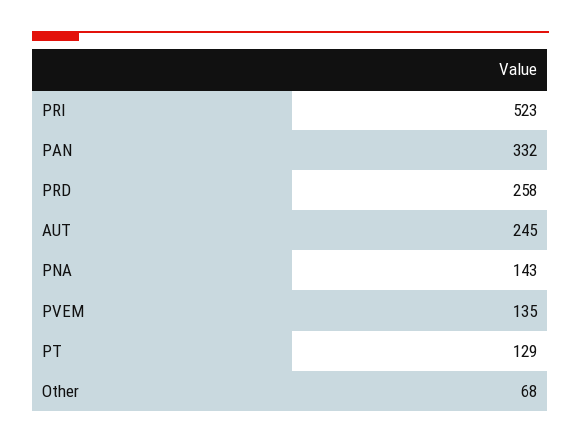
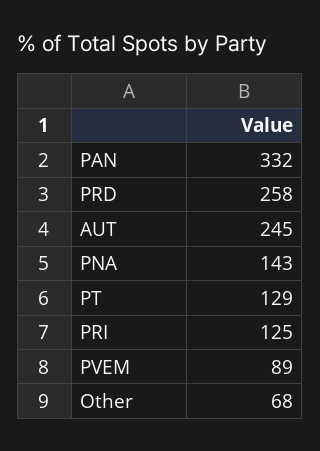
PRI: 523 -> 125
PVEM: 135 -> 89

